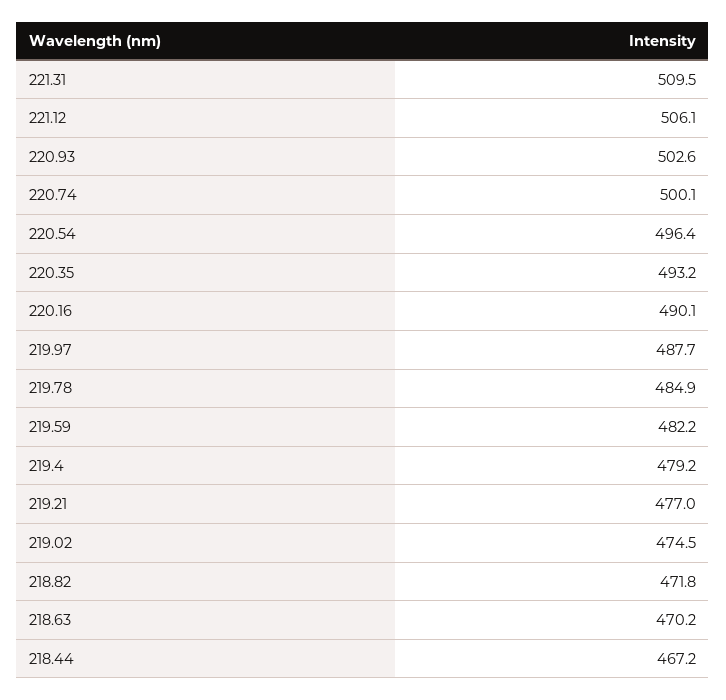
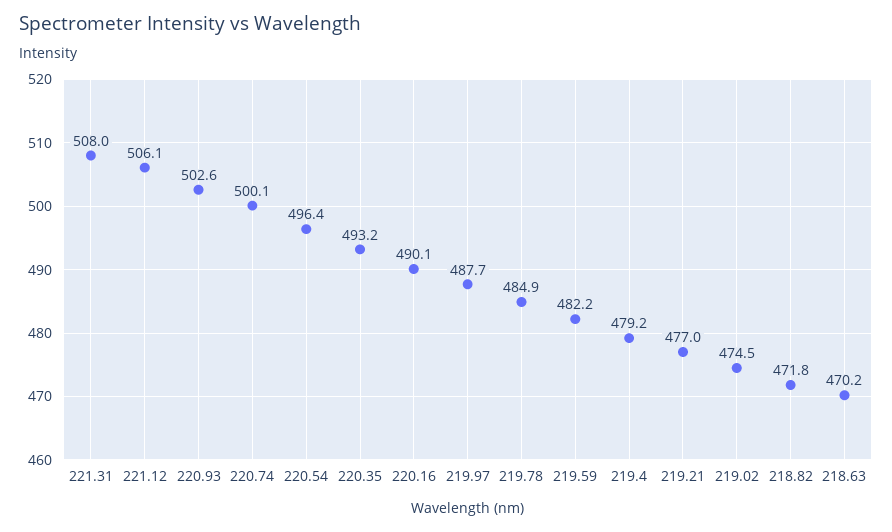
221.31: 509.5 -> 508
218.44: 467.2 -> none

